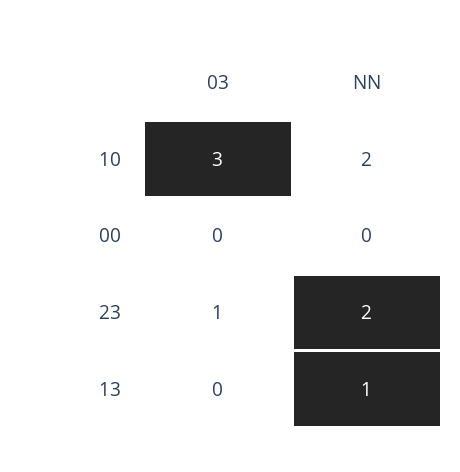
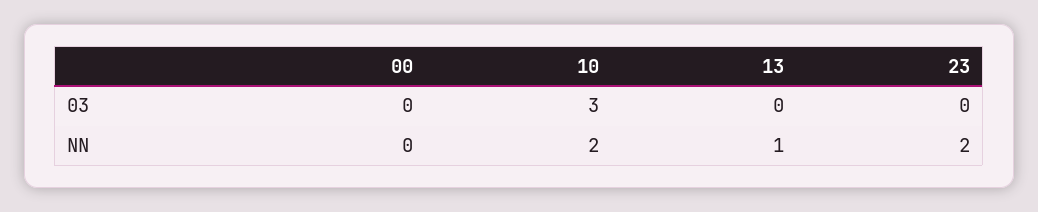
03, 23: 1 -> 0

